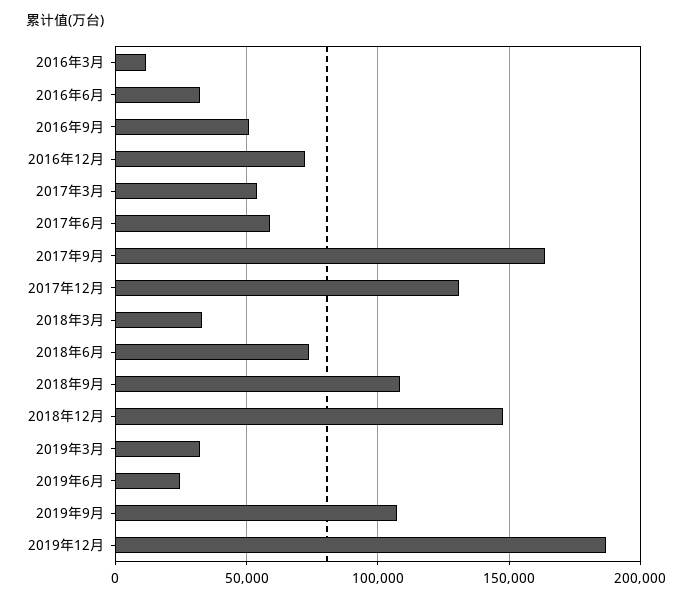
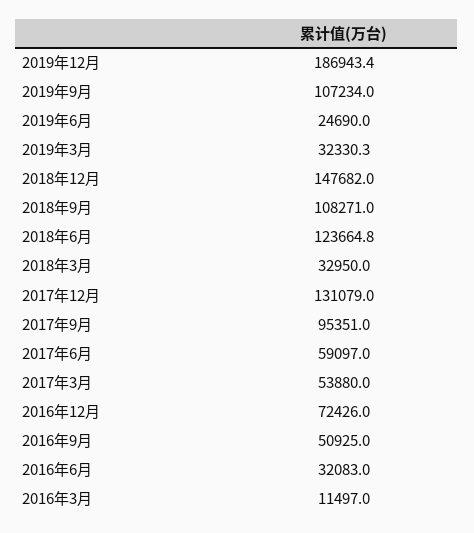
2017年9月: 165000 -> 95351
2018年6月: 75000 -> 123664.8

